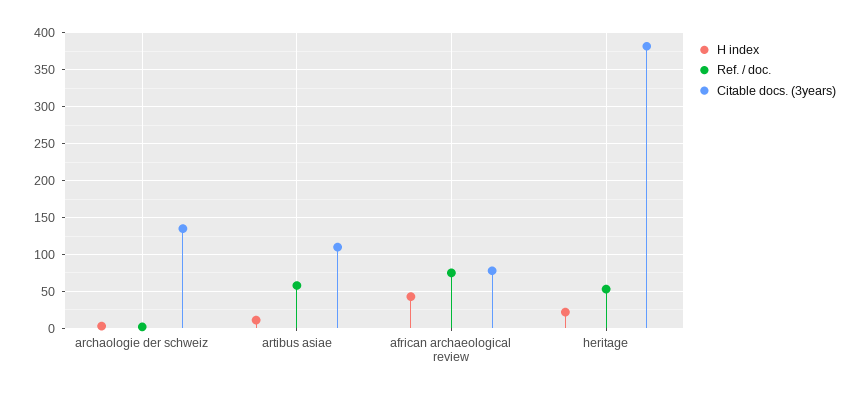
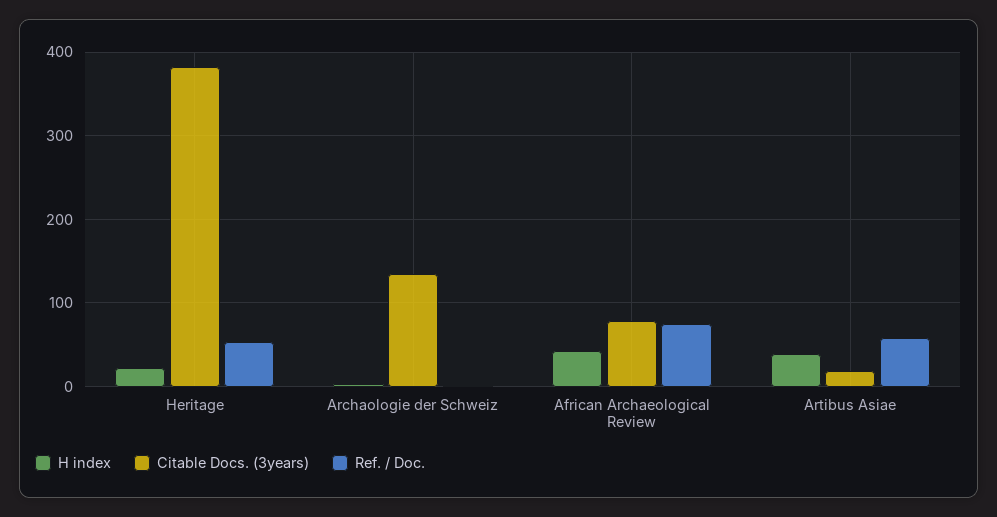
H index, artibus asiae: 10 -> 40
Citable docs. (3years), artibus asiae: 110 -> 20

